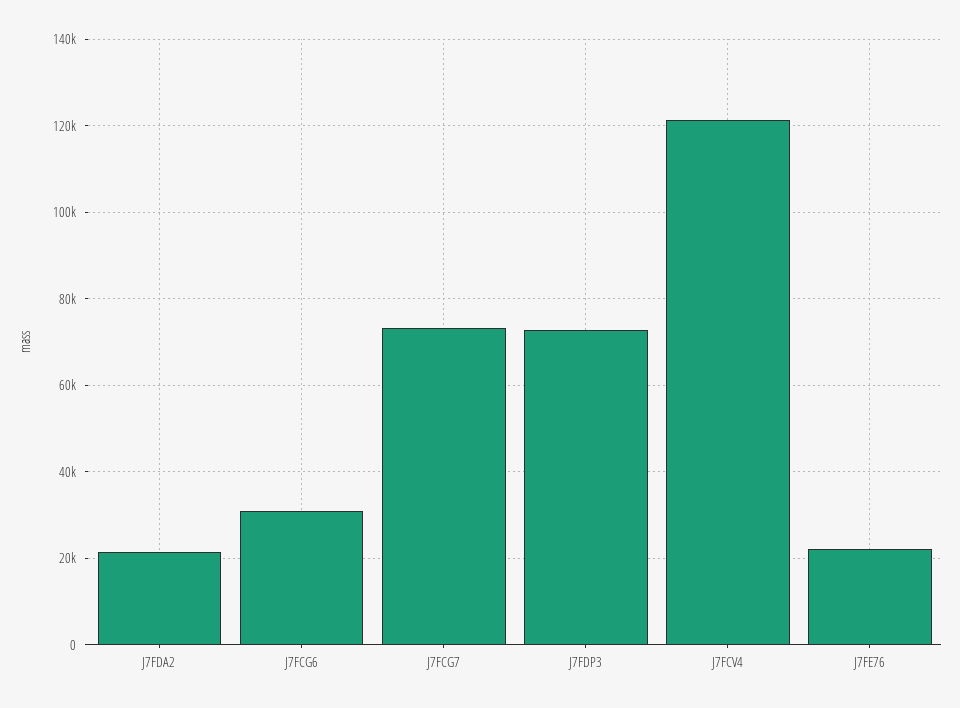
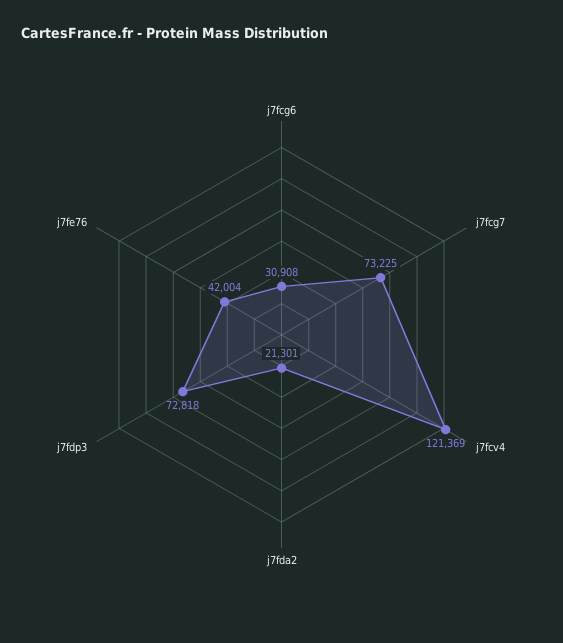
J7FE76: 22000 -> 42004

